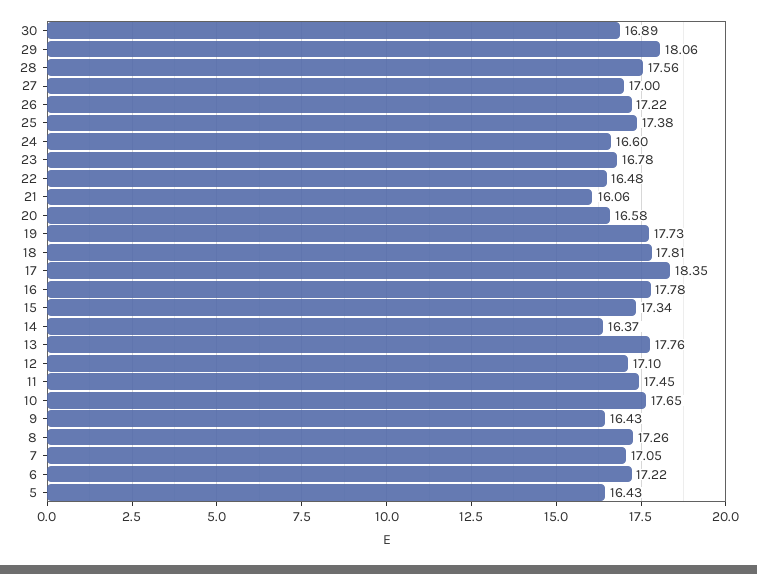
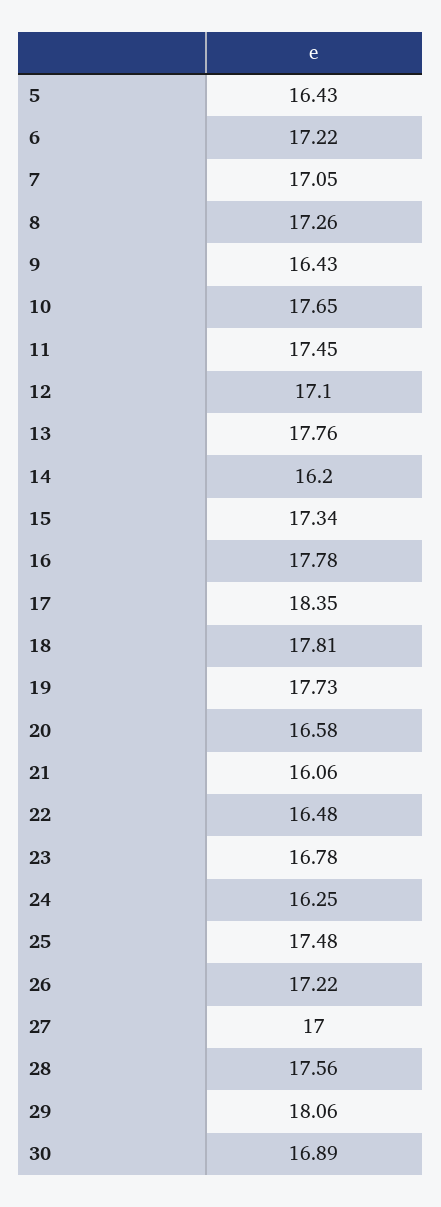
25: 17.38 -> 17.48
24: 16.6 -> 16.25
14: 16.37 -> 16.2

